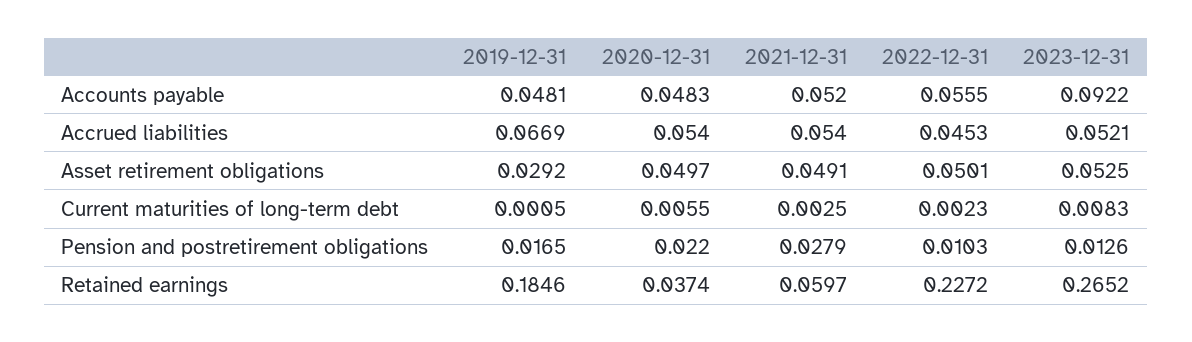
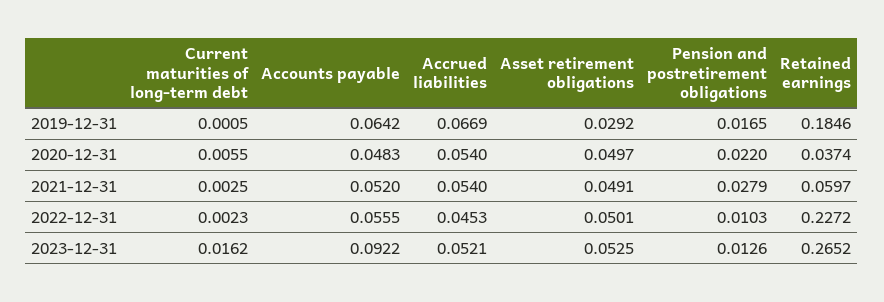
2019-12-31, Accounts payable: 0.0481 -> 0.0642
2023-12-31, Current maturities of long-term debt: 0.0083 -> 0.0162

